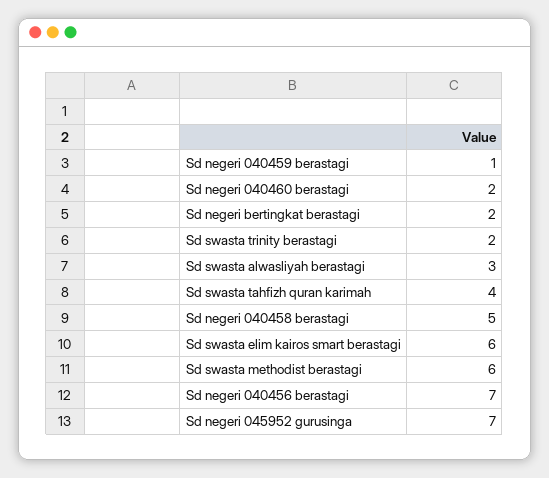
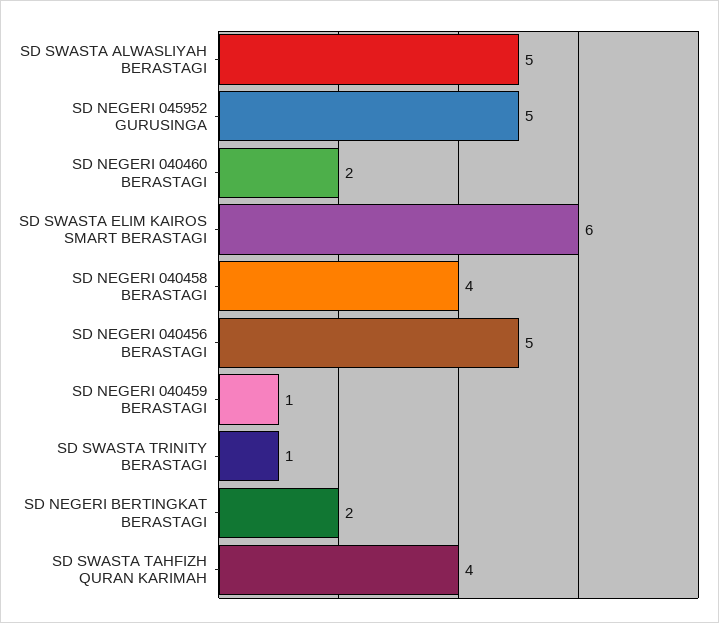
Sd swasta trinity berastagi: 2 -> 1
Sd swasta alwasliyah berastagi: 3 -> 5
Sd negeri 040458 berastagi: 5 -> 4
Sd swasta methodist berastagi: 6 -> none
Sd negeri 040456 berastagi: 7 -> 5
Sd negeri 045952 gurusinga: 7 -> 5

